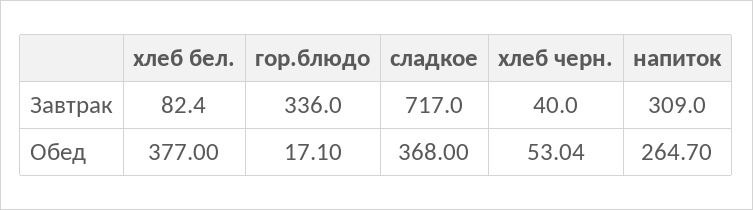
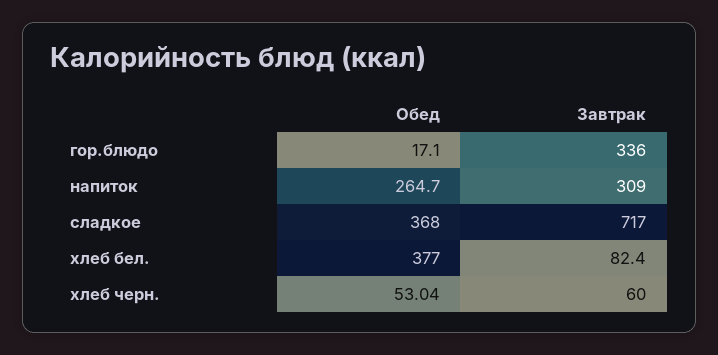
хлеб черн., Завтрак: 40 -> 60

